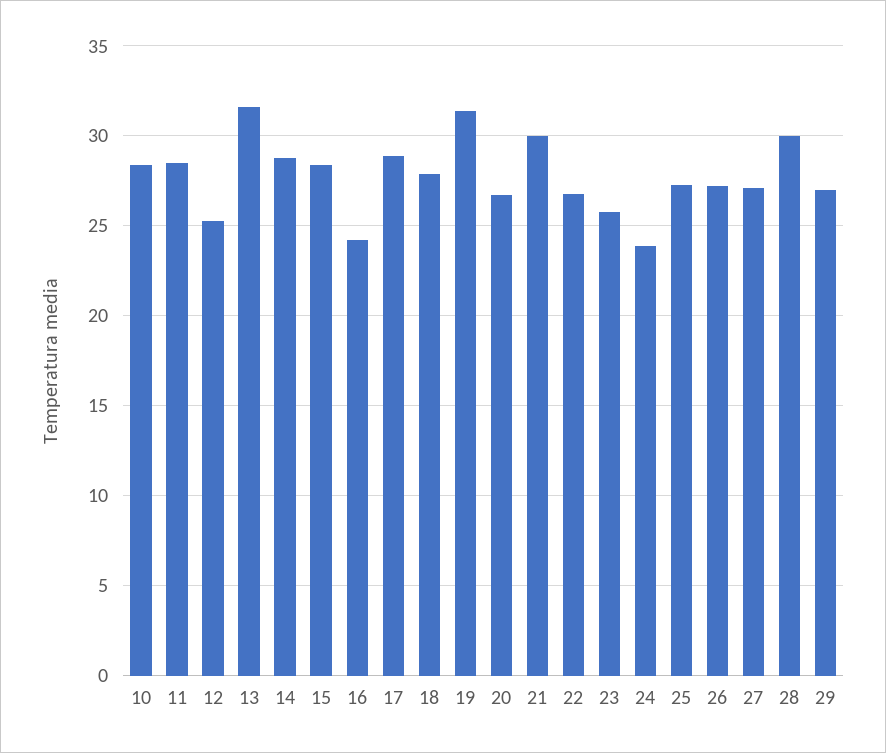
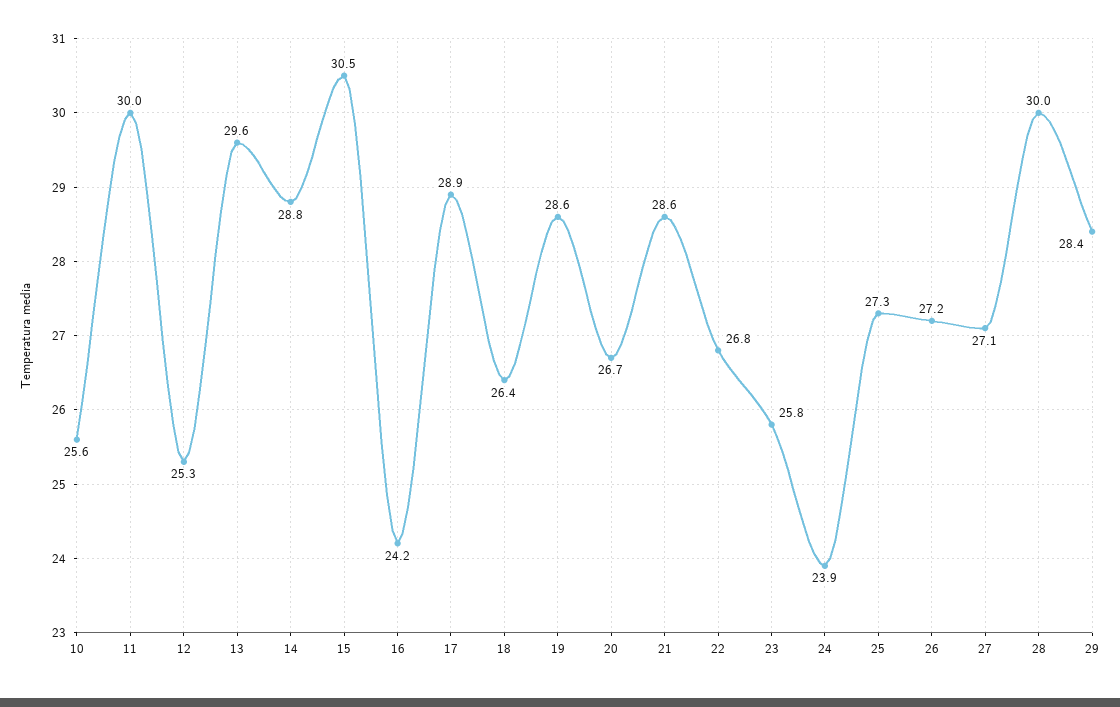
10: 28.5 -> 25.6
11: 28.5 -> 30
13: 31.5 -> 29.6
15: 28.5 -> 30.5
18: 28 -> 26.4
19: 31.5 -> 28.6
21: 30 -> 28.6
29: 27 -> 28.4

